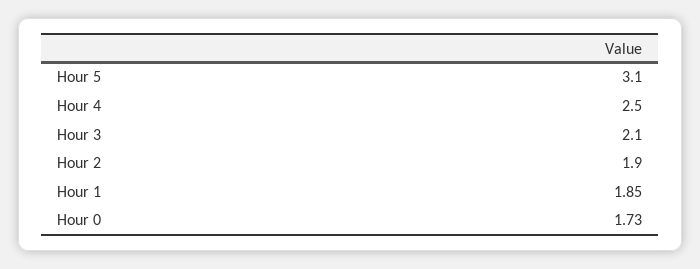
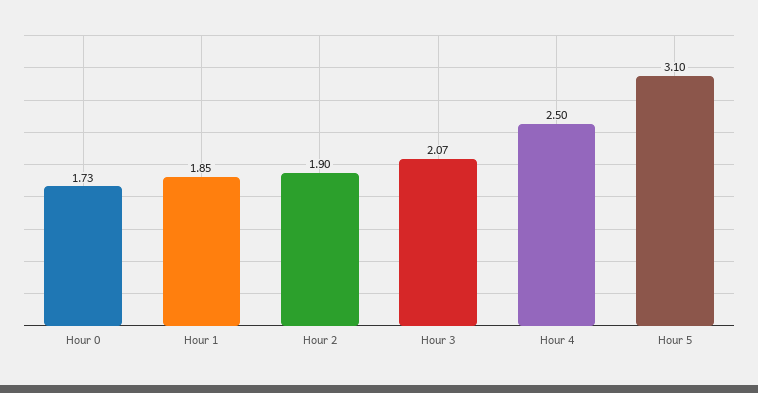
Hour 3: 2.1 -> 2.07

